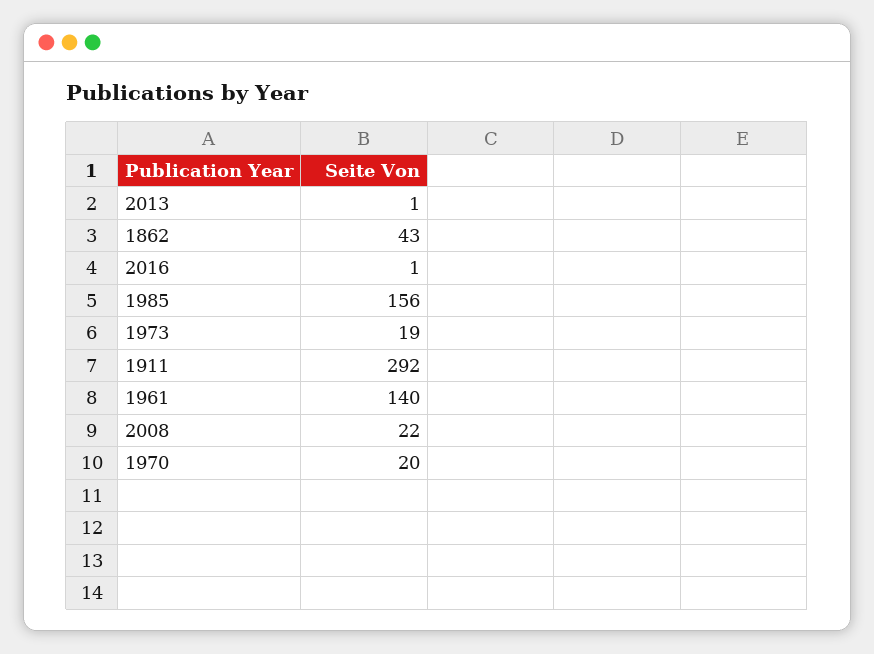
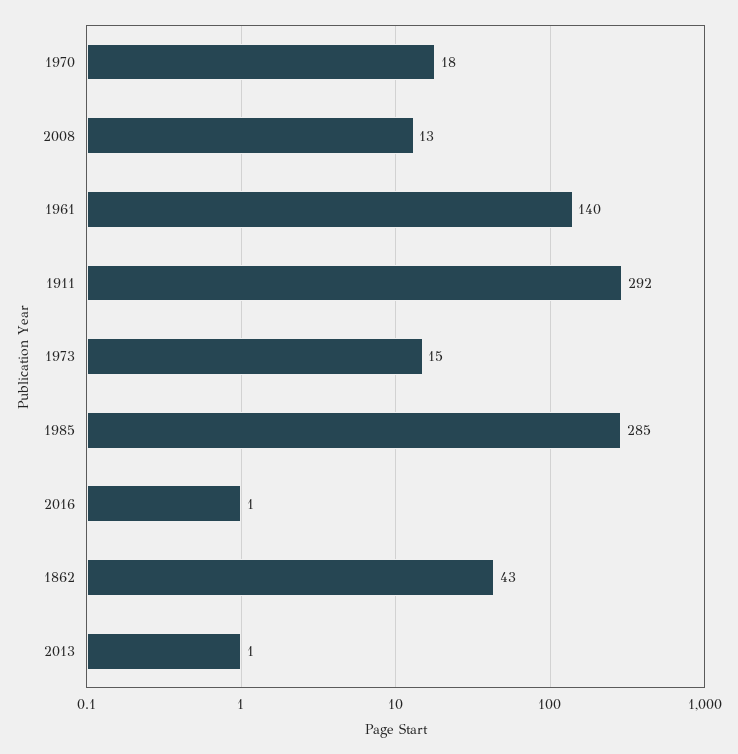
1985: 156 -> 285
1973: 19 -> 15
2008: 22 -> 13
1970: 20 -> 18

